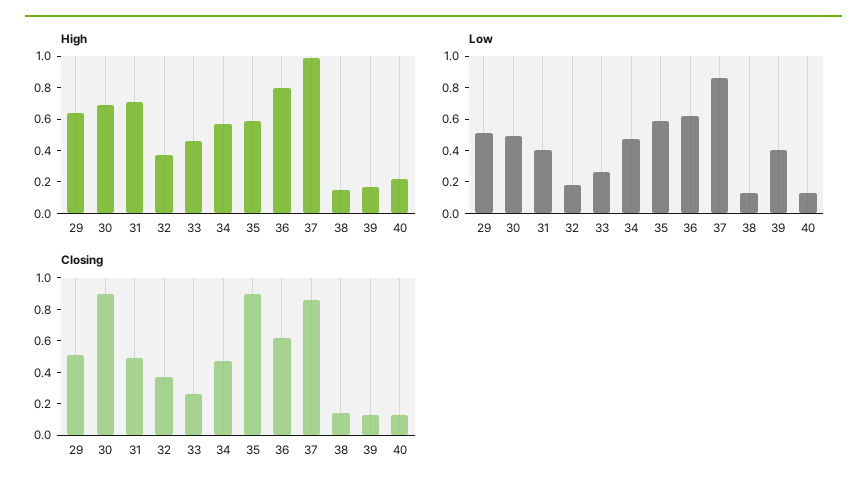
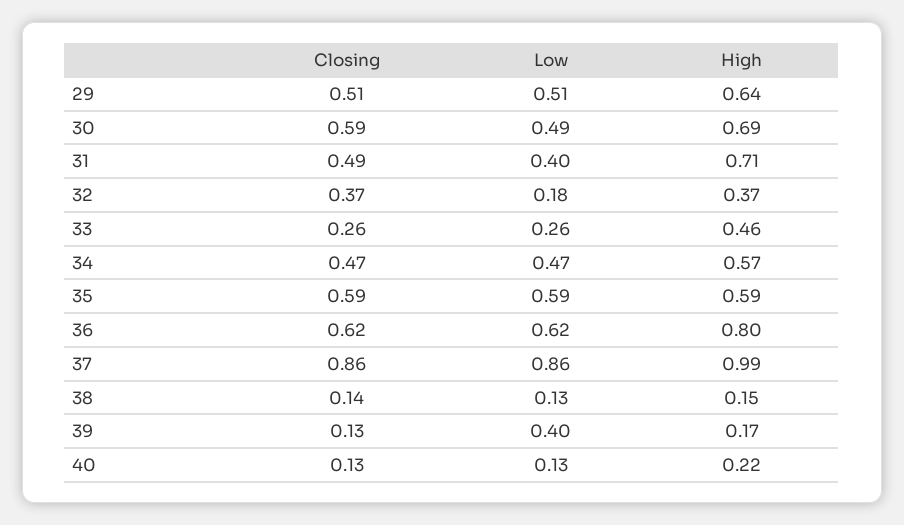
Closing, 30: 0.9 -> 0.59
Closing, 35: 0.9 -> 0.59

